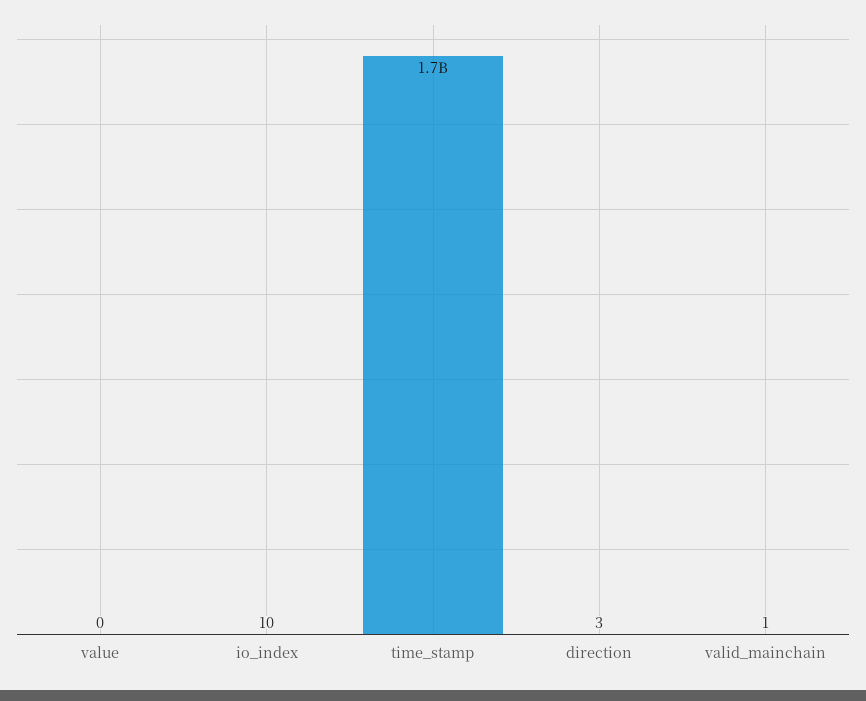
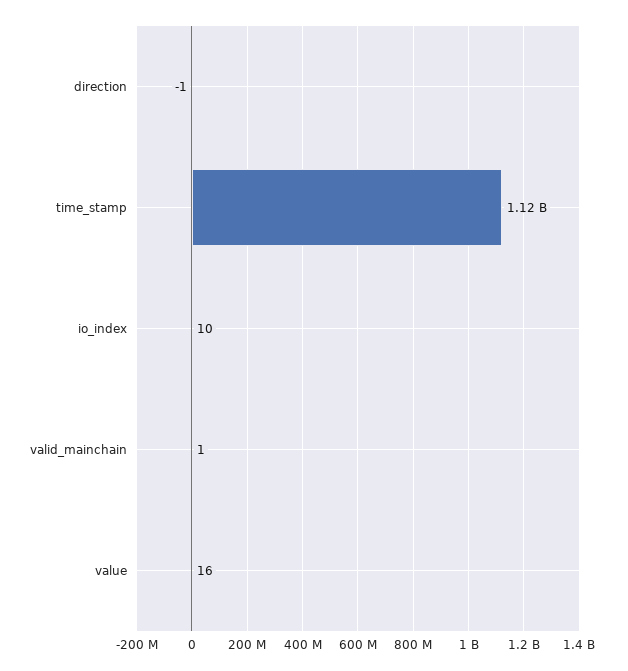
value: 0 -> 16
time_stamp: 1700000000 -> 1120000000
direction: 3 -> -1

